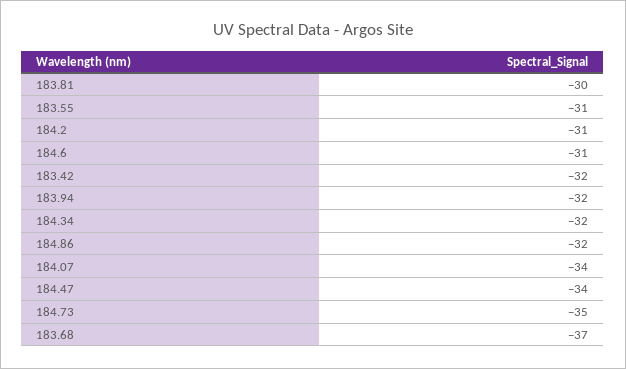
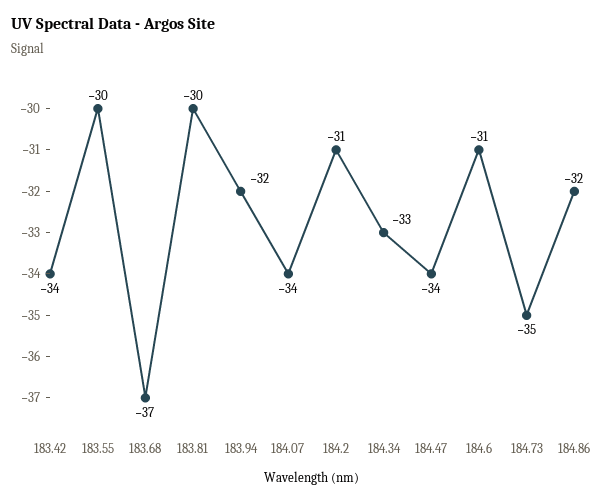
183.55: -31 -> -30
183.42: -32 -> -34
184.34: -32 -> -33

